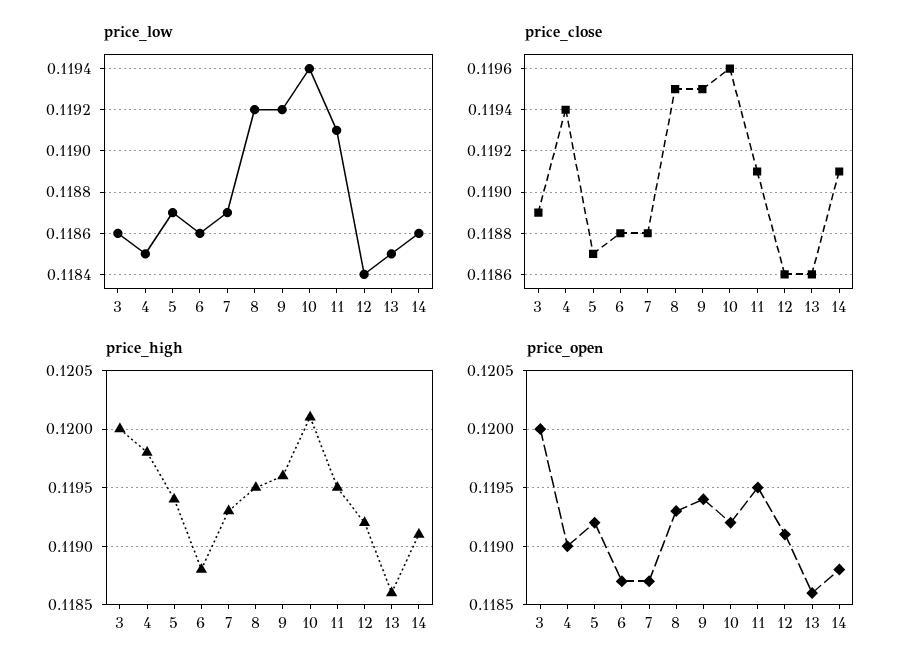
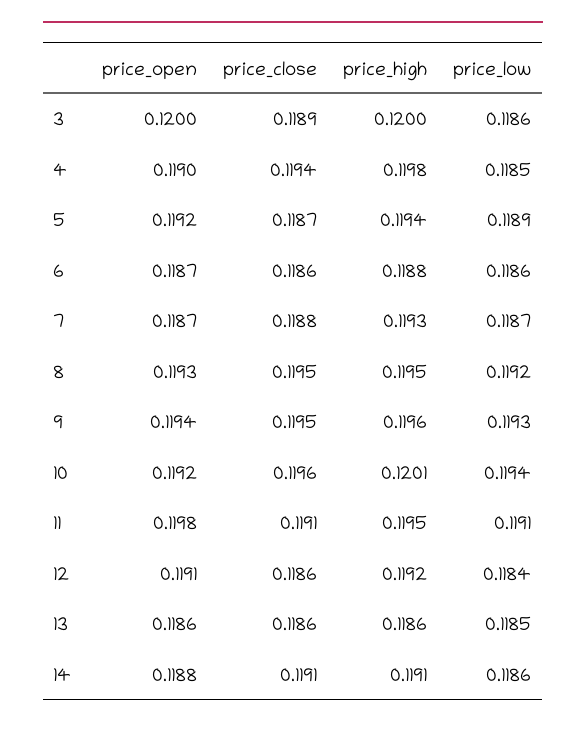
price_low, 5: 0.1187 -> 0.1189
price_low, 9: 0.1192 -> 0.1193
price_close, 6: 0.1188 -> 0.1186
price_open, 11: 0.1195 -> 0.1198

